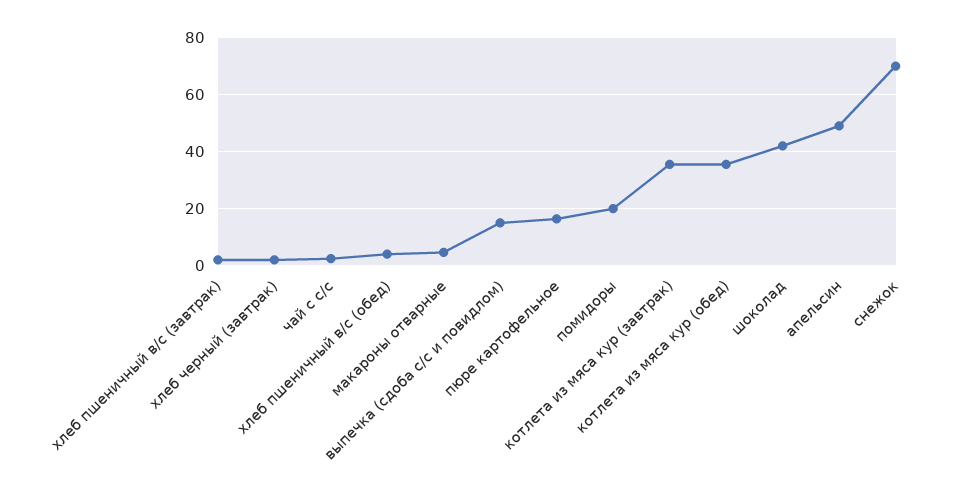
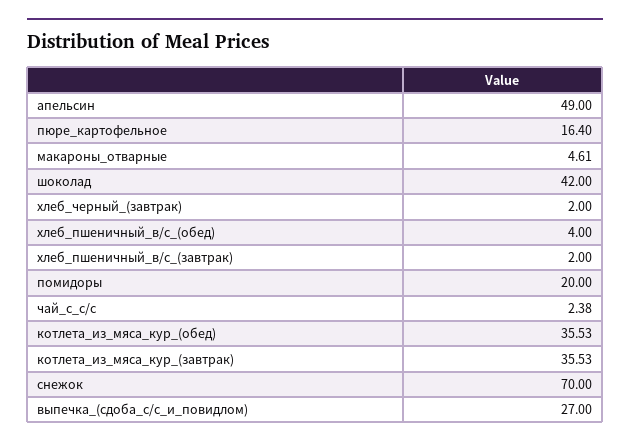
выпечка (сдоба с/с и повидлом): 15 -> 27

